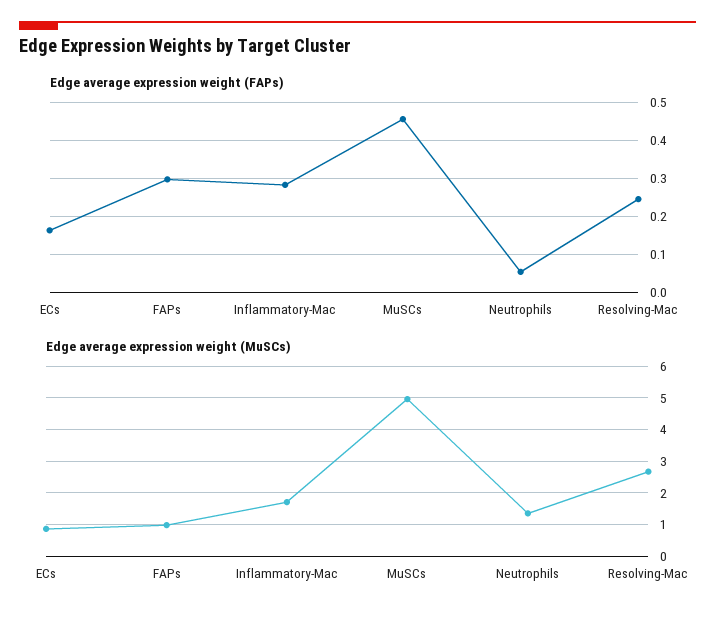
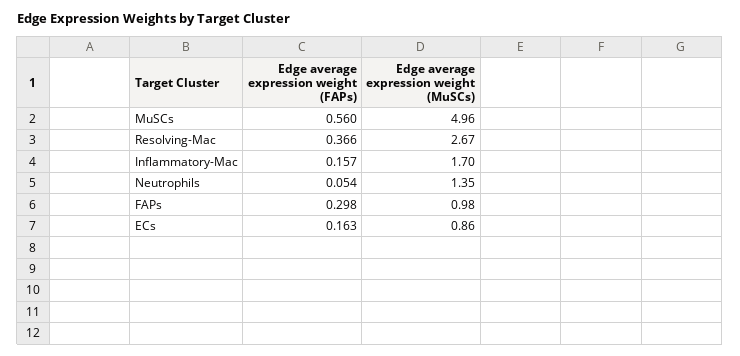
Edge average expression weight (FAPs), Inflammatory-Mac: 0.28 -> 0.157
Edge average expression weight (FAPs), MuSCs: 0.46 -> 0.56
Edge average expression weight (FAPs), Resolving-Mac: 0.24 -> 0.366

